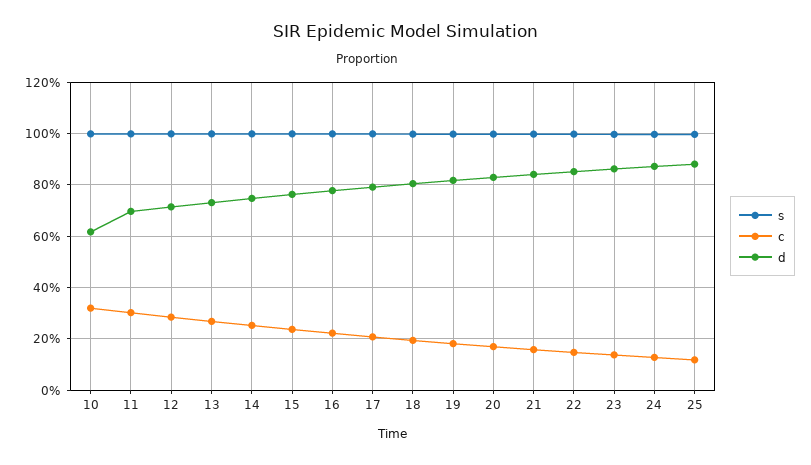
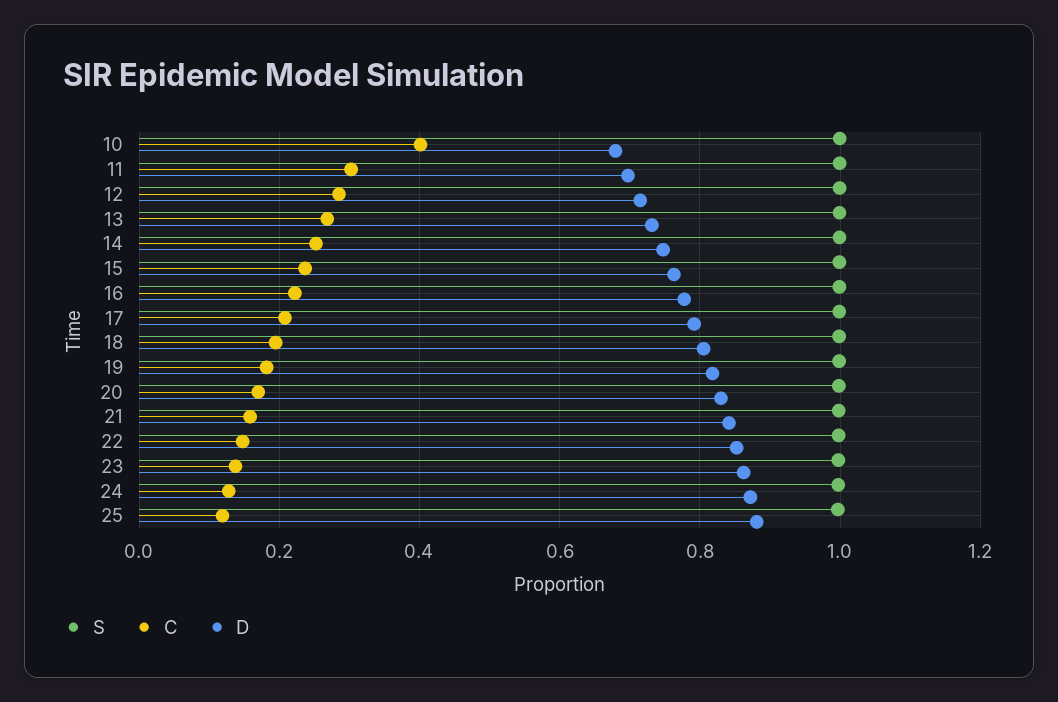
c, 10: 0.325 -> 0.4
d, 10: 0.625 -> 0.68

